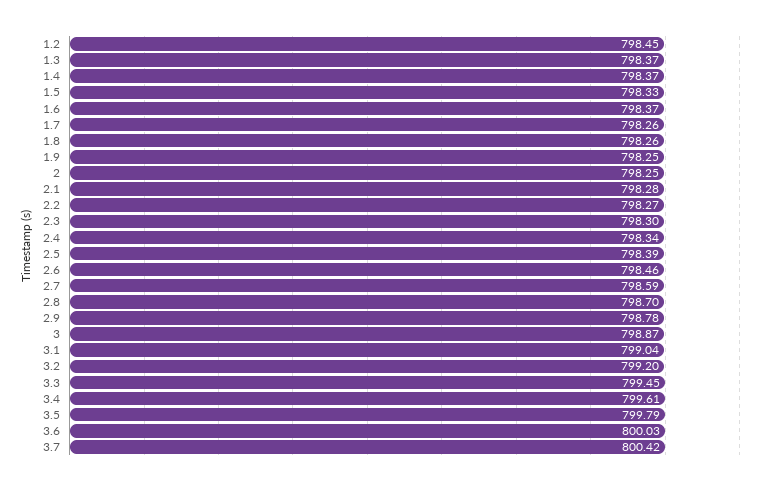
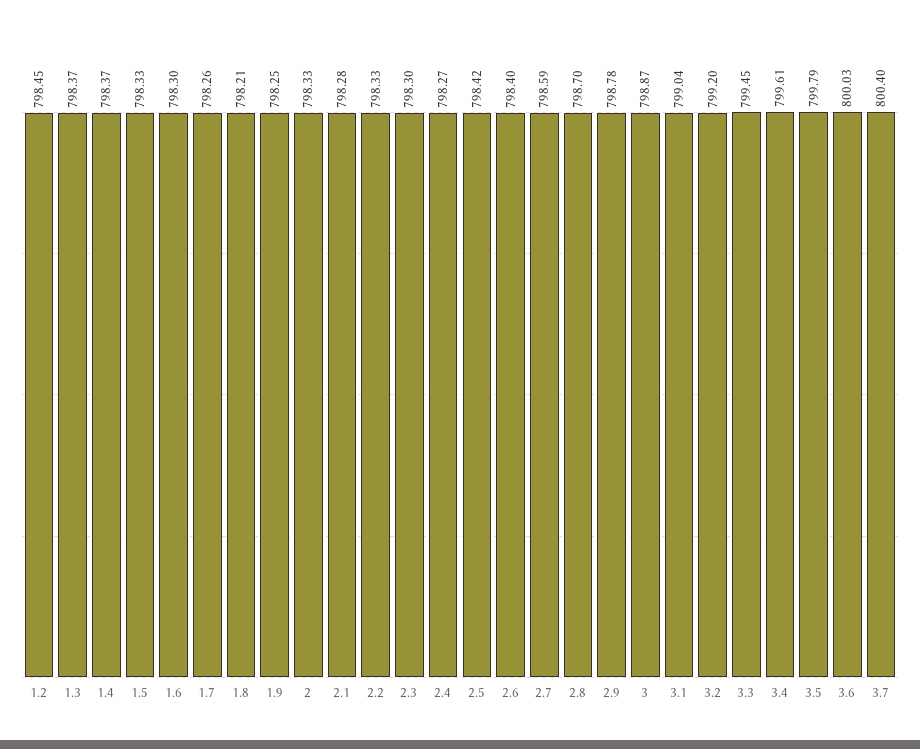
1.6: 798.37 -> 798.3
1.8: 798.26 -> 798.21
2: 798.25 -> 798.33
2.2: 798.27 -> 798.33
2.4: 798.34 -> 798.27
2.5: 798.39 -> 798.42
2.6: 798.46 -> 798.4
3.7: 800.42 -> 800.4

